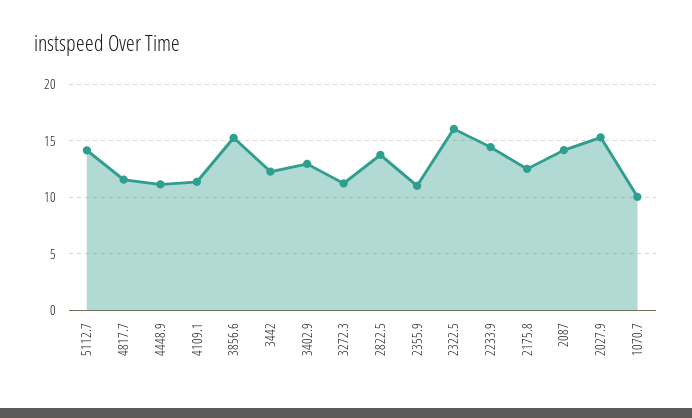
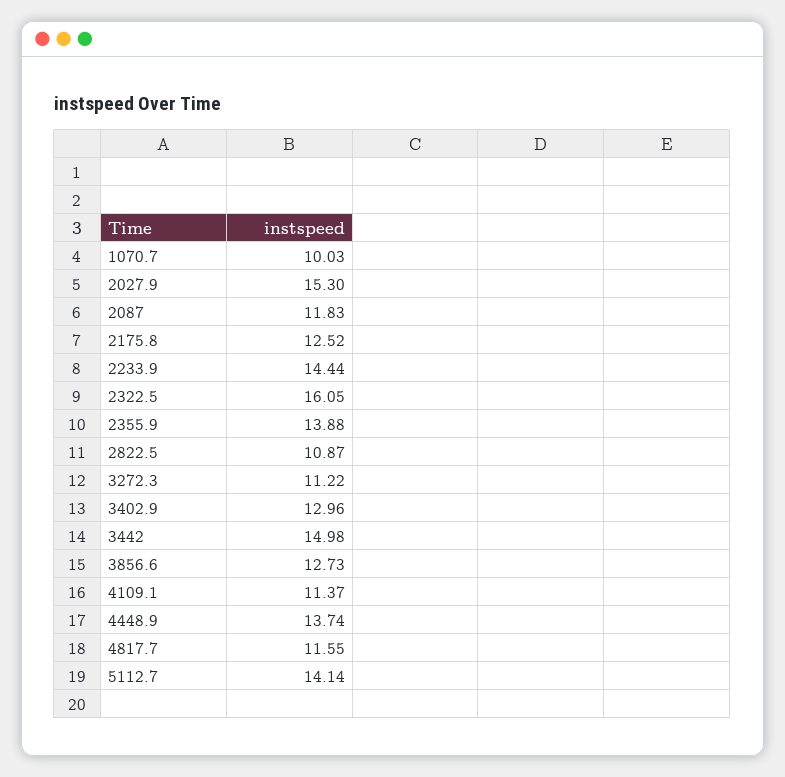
4448.9: 11 -> 13.74
3856.6: 15 -> 12.73
3442: 12 -> 14.98
2822.5: 14 -> 10.87
2355.9: 11 -> 13.88
2087: 14 -> 11.83

